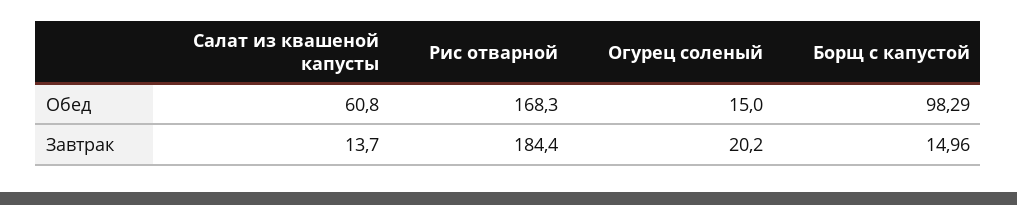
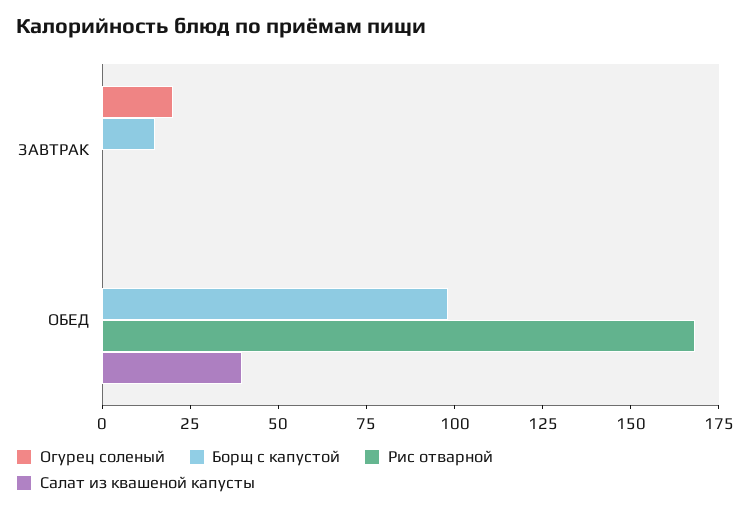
Салат из квашеной капусты, Обед: 60.8 -> 40
Огурец соленый, Обед: 15 -> 0
Салат из квашеной капусты, Завтрак: 13.7 -> 0
Рис отварной, Завтрак: 184.4 -> 0

